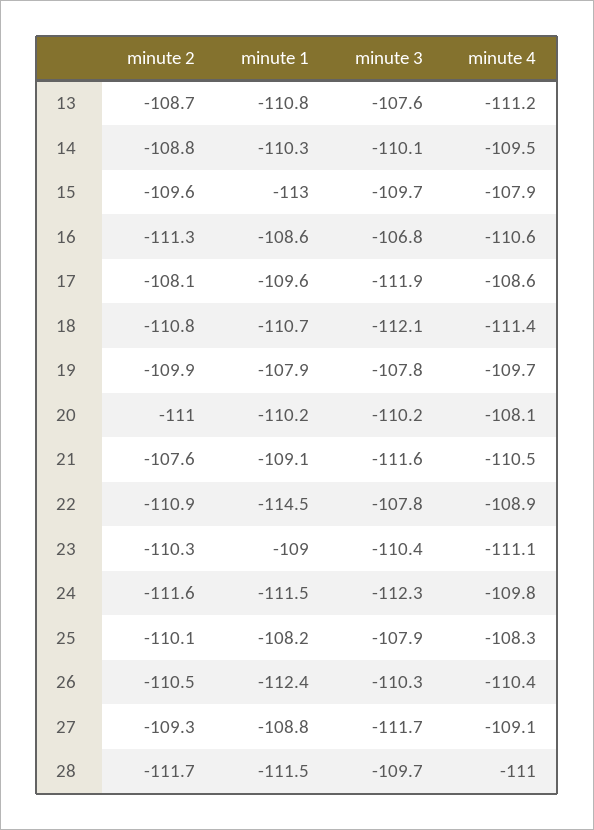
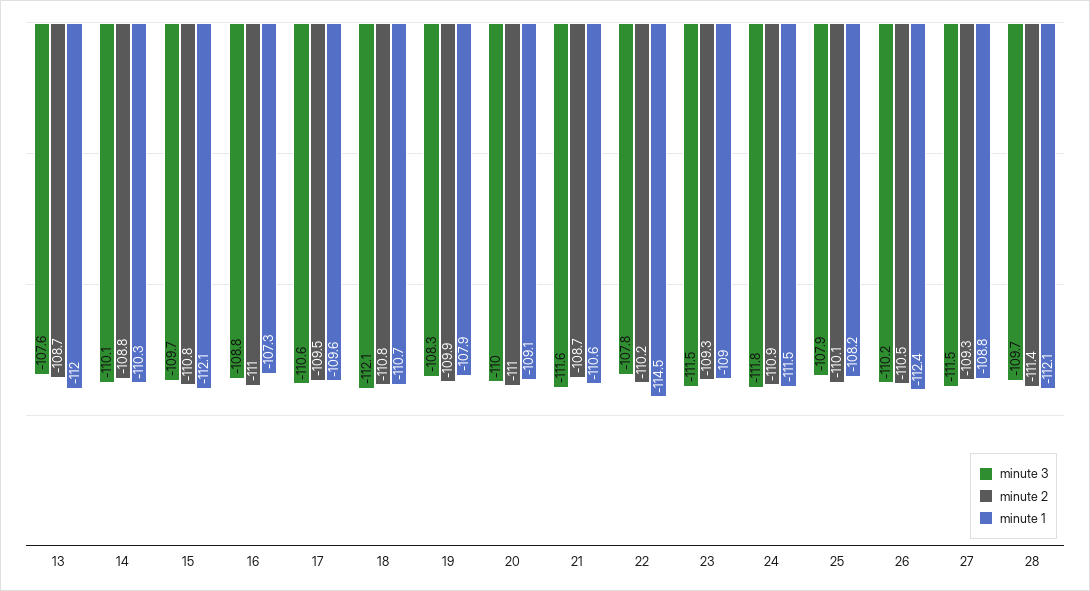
minute 1, 13: -110.8 -> -112
minute 4, 13: -111.2 -> none
minute 4, 14: -109.5 -> none
minute 2, 15: -109.6 -> -110.8
minute 1, 15: -113 -> -112.1
minute 4, 15: -107.9 -> none
minute 2, 16: -111.3 -> -111
minute 1, 16: -108.6 -> -107.3
minute 3, 16: -106.8 -> -108.8
minute 4, 16: -110.6 -> none
minute 2, 17: -108.1 -> -109.5
minute 3, 17: -111.9 -> -110.6
minute 4, 17: -108.6 -> none
minute 4, 18: -111.4 -> none
minute 3, 19: -107.8 -> -108.3
minute 4, 19: -109.7 -> none
minute 1, 20: -110.2 -> -109.1
minute 3, 20: -110.2 -> -110
minute 4, 20: -108.1 -> none
minute 2, 21: -107.6 -> -108.7
minute 1, 21: -109.1 -> -110.6
minute 4, 21: -110.5 -> none
minute 2, 22: -110.9 -> -110.2
minute 4, 22: -108.9 -> none
minute 2, 23: -110.3 -> -109.3
minute 3, 23: -110.4 -> -111.5
minute 4, 23: -111.1 -> none
minute 2, 24: -111.6 -> -110.9
minute 3, 24: -112.3 -> -111.8
minute 4, 24: -109.8 -> none
minute 4, 25: -108.3 -> none
minute 3, 26: -110.3 -> -110.2
minute 4, 26: -110.4 -> none
minute 3, 27: -111.7 -> -111.5
minute 4, 27: -109.1 -> none
minute 2, 28: -111.7 -> -111.4
minute 1, 28: -111.5 -> -112.1
minute 4, 28: -111 -> none

